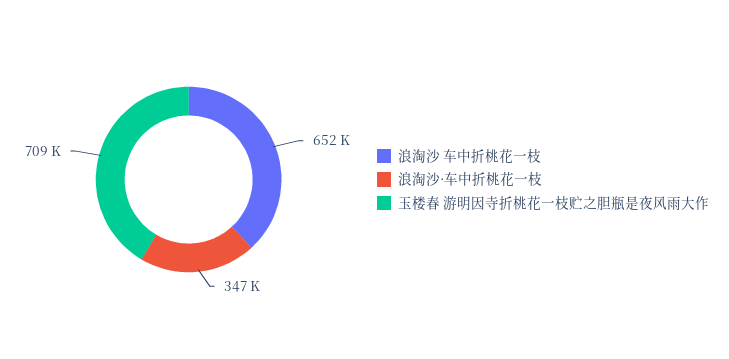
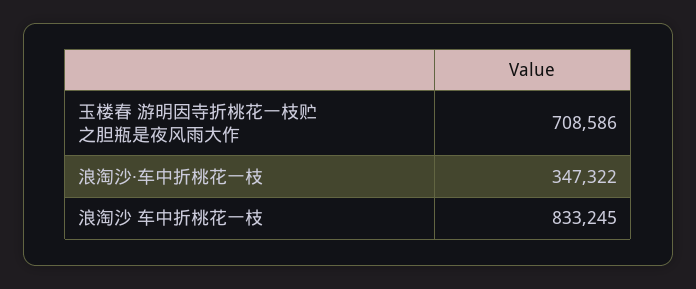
浪淘沙 车中折桃花一枝: 652000 -> 833245

